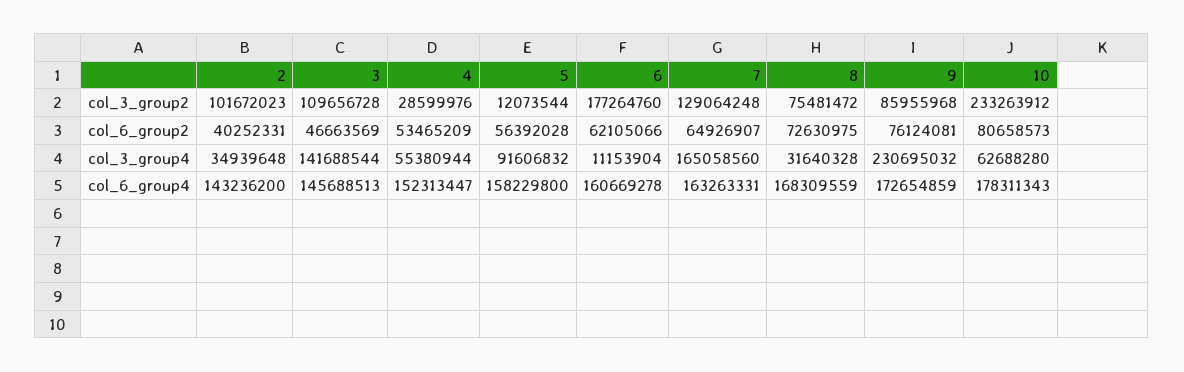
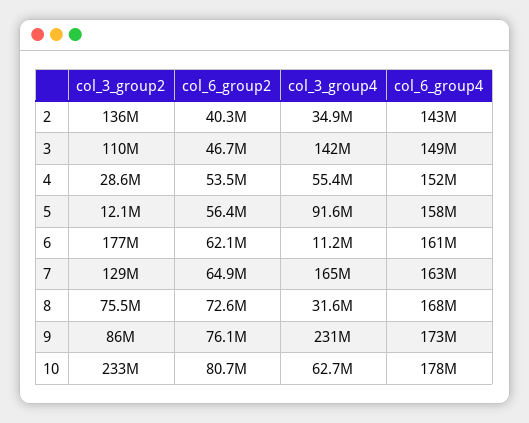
2, col_3_group2: 101672023 -> 136000000
3, col_6_group4: 145688513 -> 149000000

